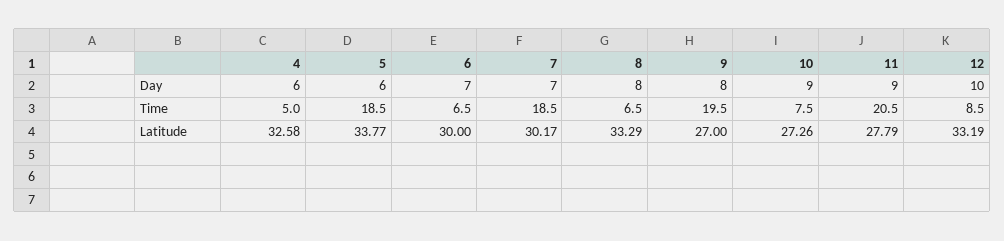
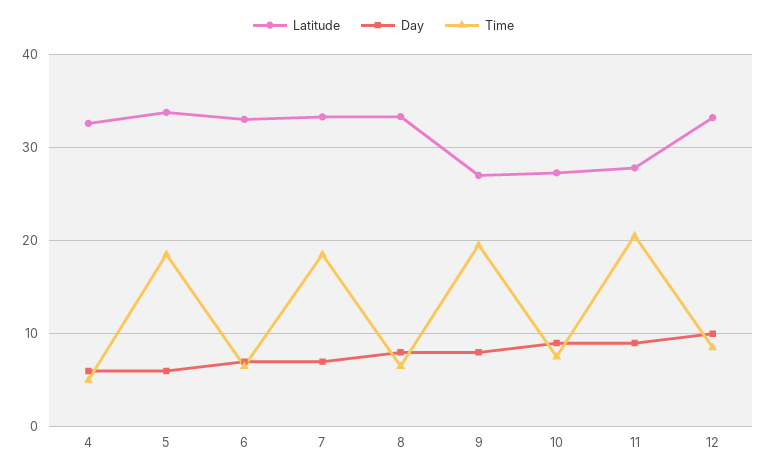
Latitude, 6: 30 -> 33
Latitude, 7: 30.17 -> 33

